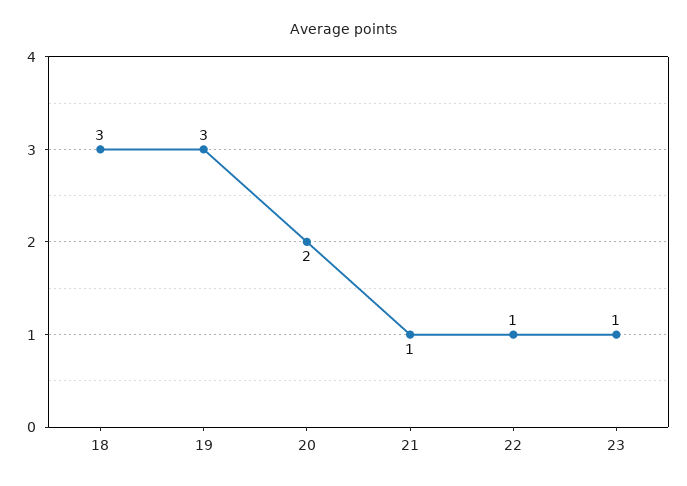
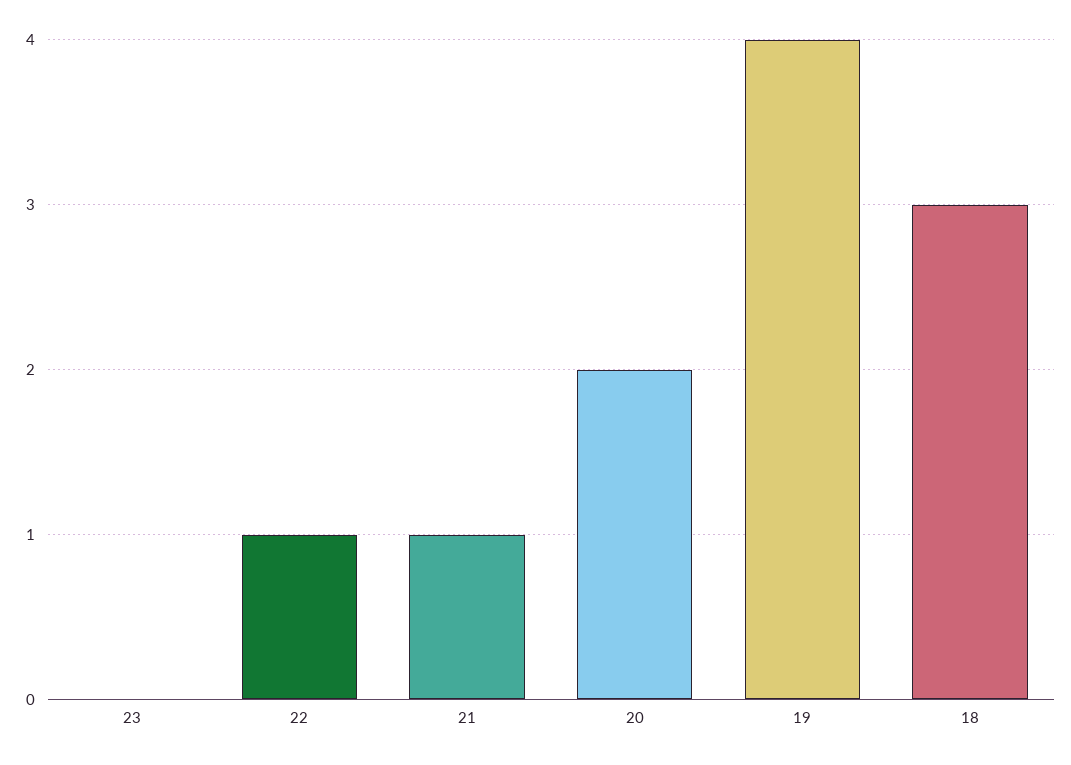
19: 3 -> 4
23: 1 -> 0

